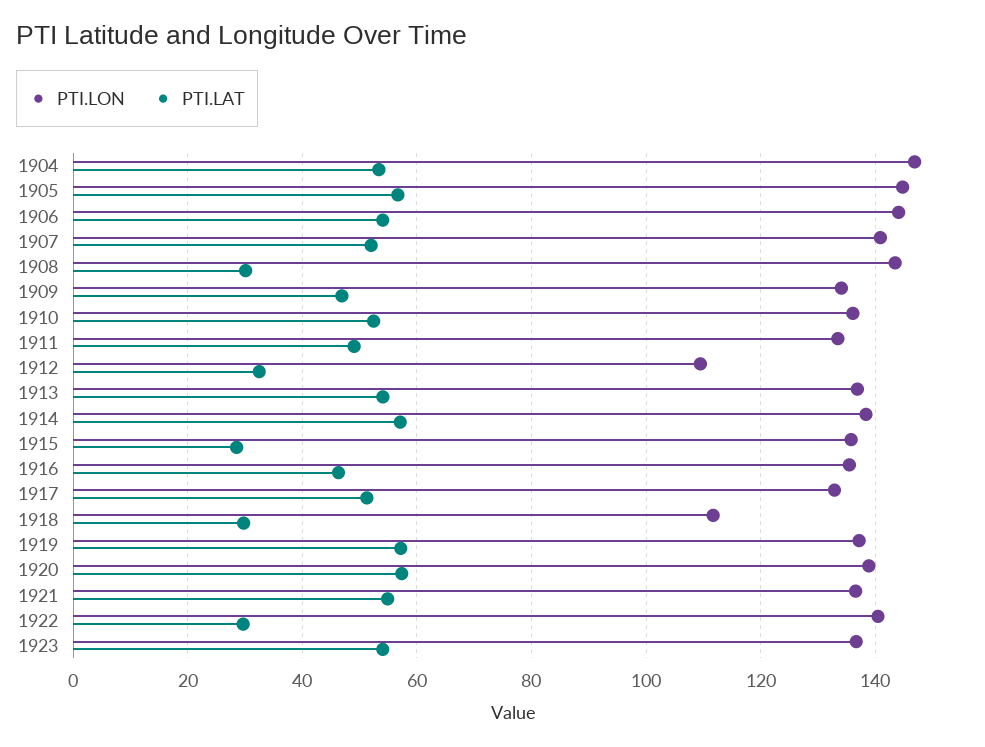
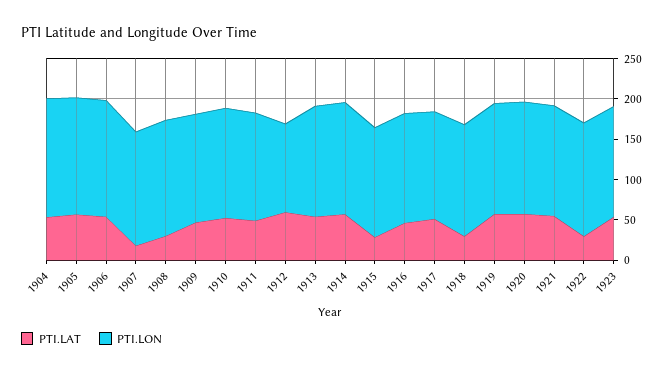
PTI.LAT, 1907: 52 -> 20
PTI.LAT, 1912: 32 -> 60
PTI.LON, 1918: 112 -> 140

